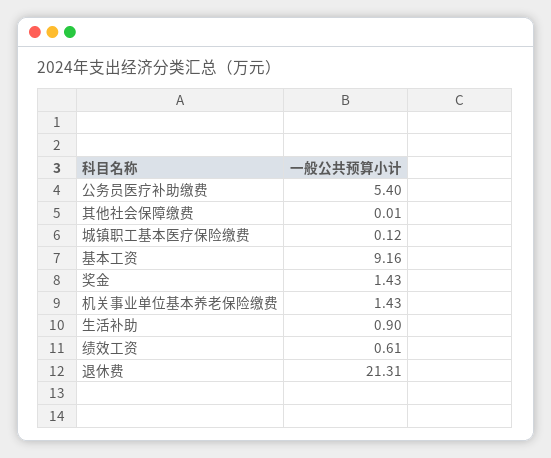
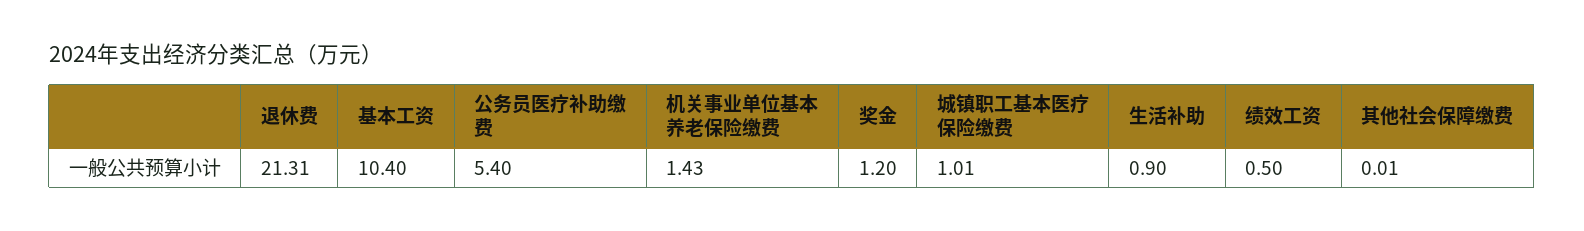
城镇职工基本医疗保险缴费: 0.12 -> 1.01
基本工资: 9.16 -> 10.4
奖金: 1.43 -> 1.2
绩效工资: 0.61 -> 0.5

